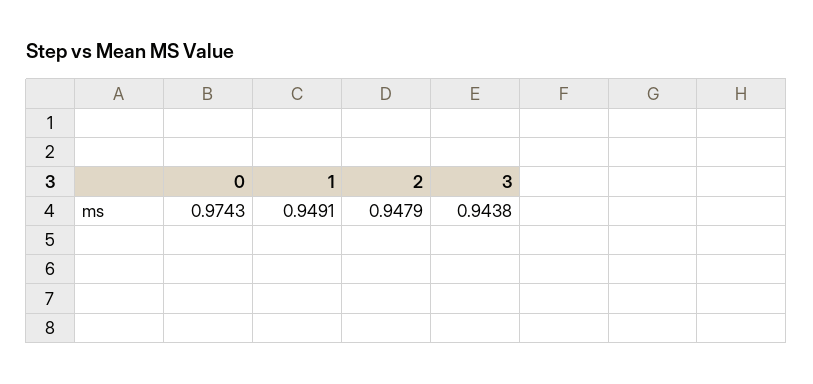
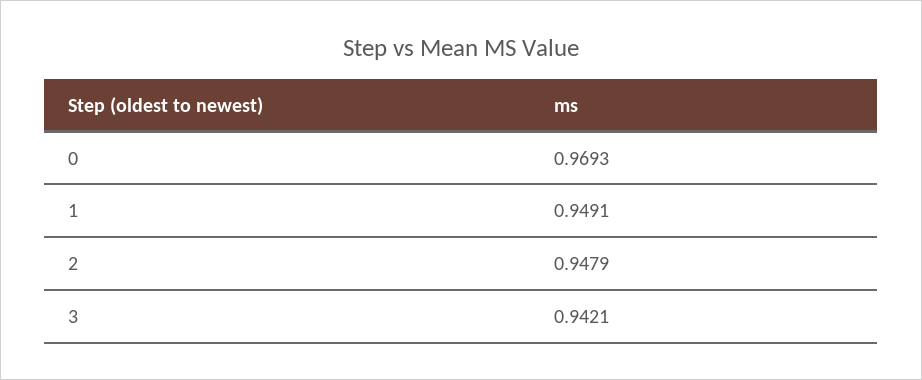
0: 0.9743 -> 0.9693
3: 0.9438 -> 0.9421

